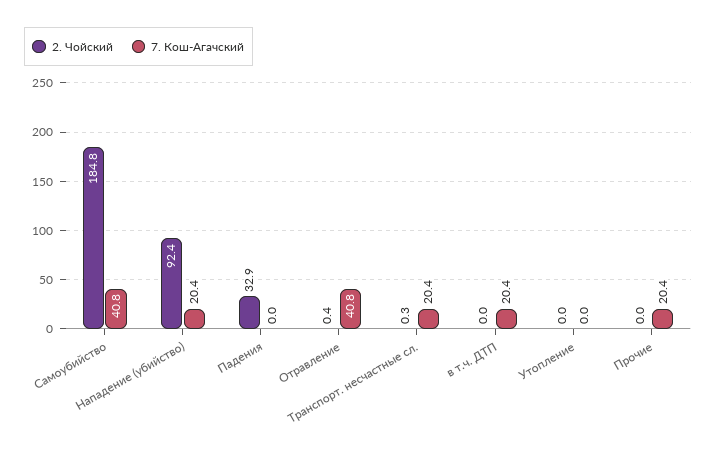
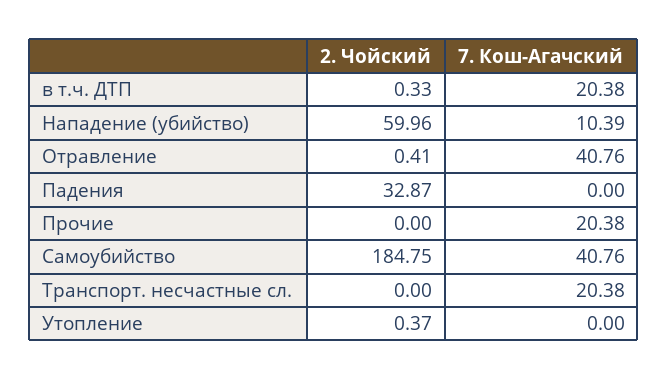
2. Чойский, Нападение (убийство): 92.4 -> 59.96
7. Кош-Агачский, Нападение (убийство): 20.4 -> 10.39
2. Чойский, Транспорт. несчастные сл.: 0.3 -> 0
2. Чойский, в т.ч. ДТП: 0 -> 0.33
2. Чойский, Утопление: 0 -> 0.37

